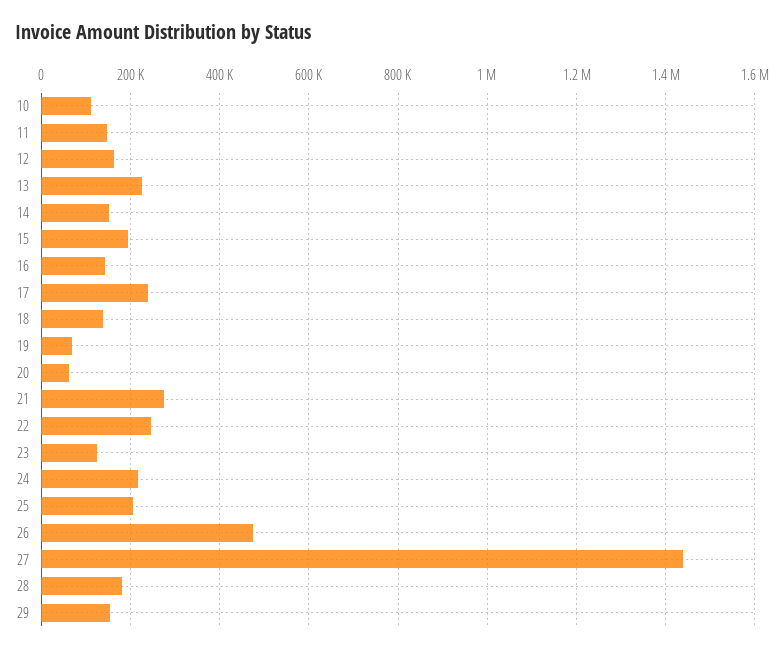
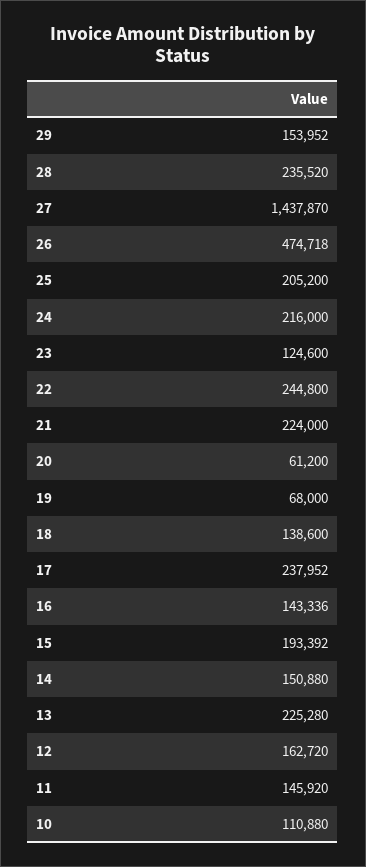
21: 280000 -> 224000
28: 180000 -> 235520

